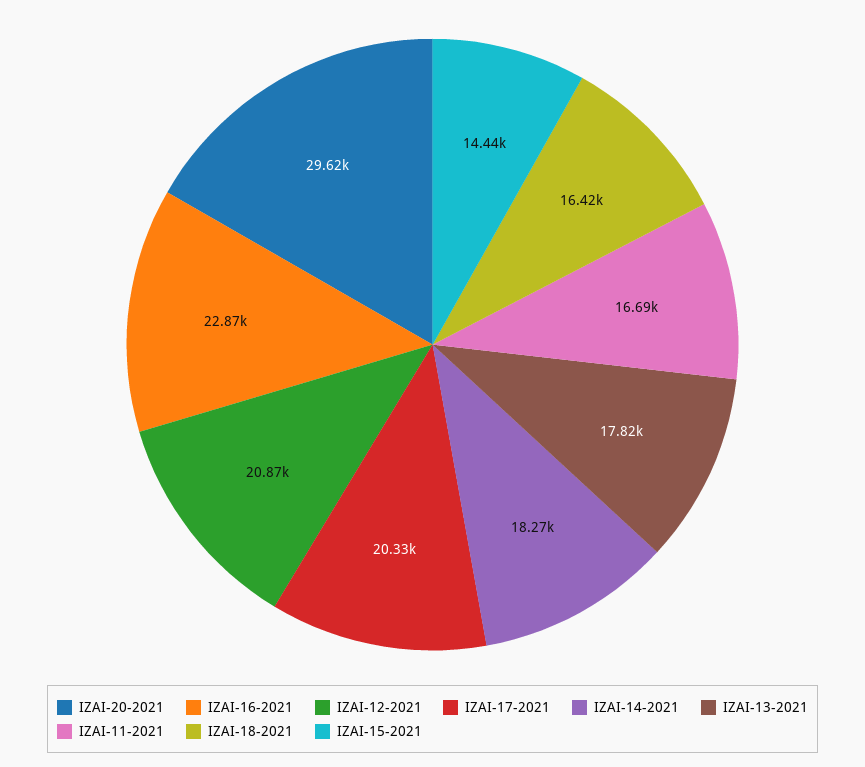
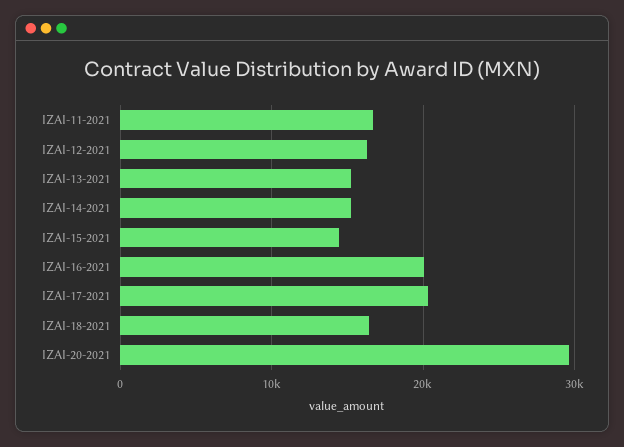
IZAI-16-2021: 22870 -> 20000
IZAI-12-2021: 20870 -> 16000
IZAI-14-2021: 18270 -> 15000
IZAI-13-2021: 17820 -> 15000

